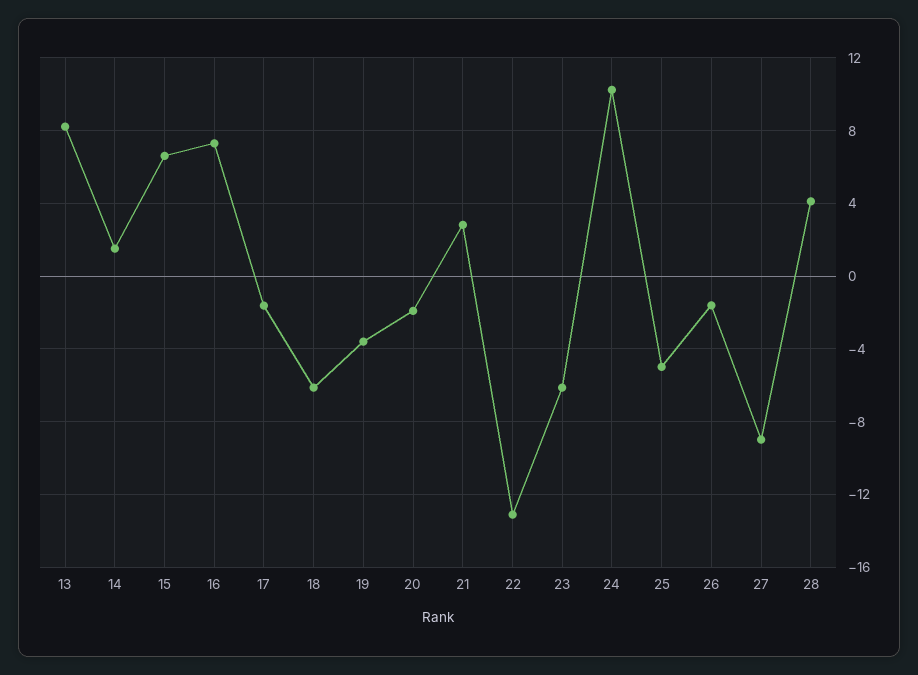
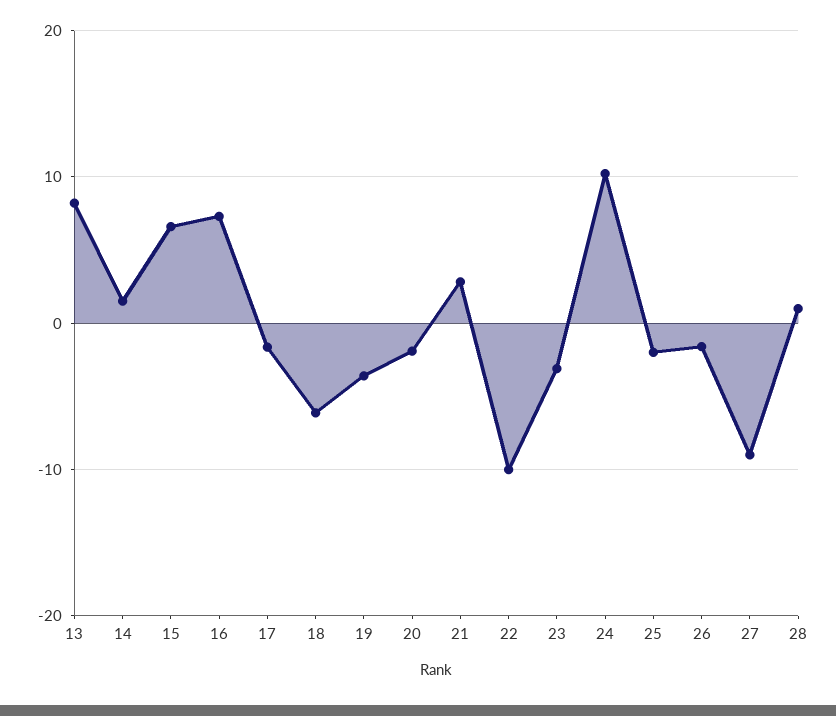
22: -13 -> -10
23: -6 -> -3
25: -5 -> -2
28: 4 -> 1

